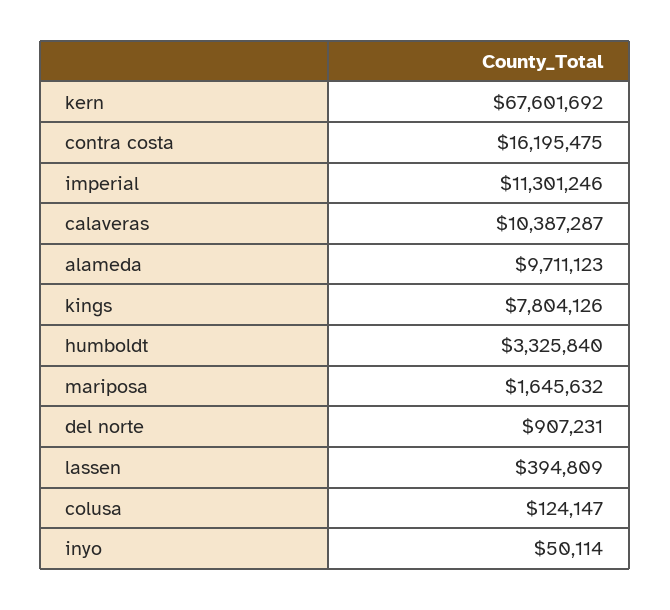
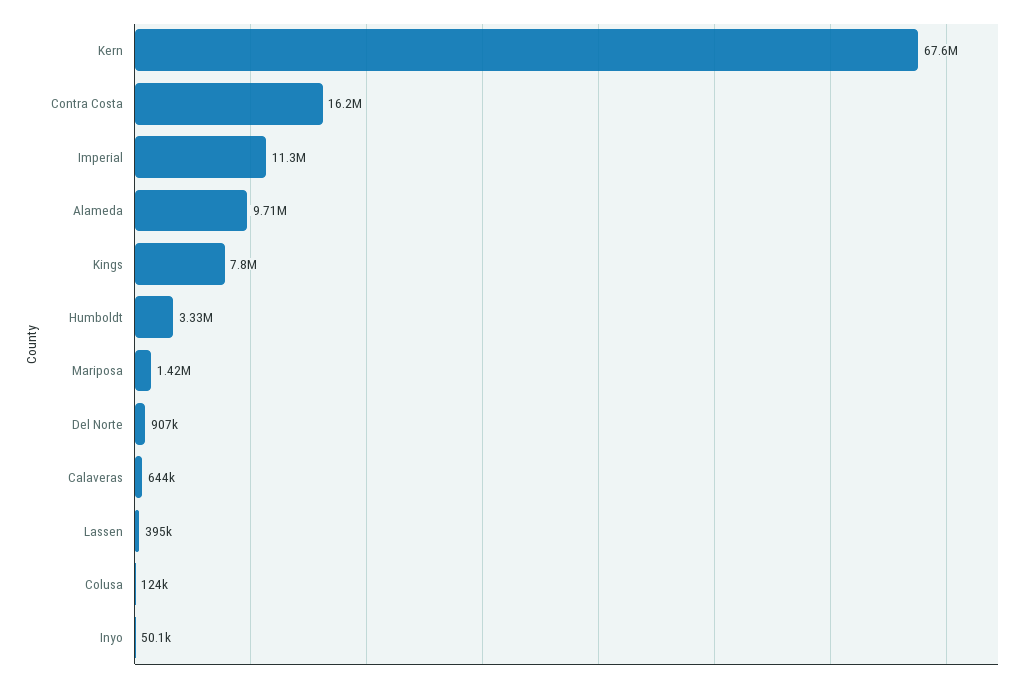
calaveras: 10387287 -> 644000
mariposa: 1645632 -> 1420000

